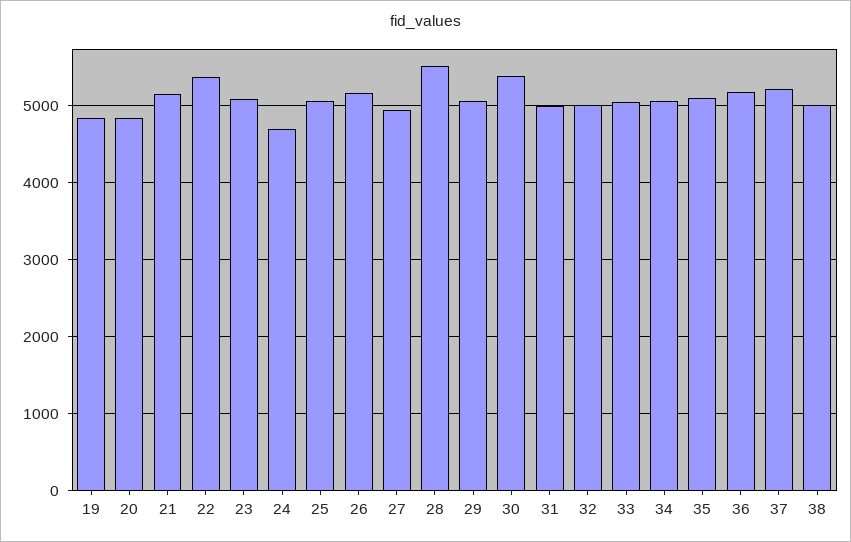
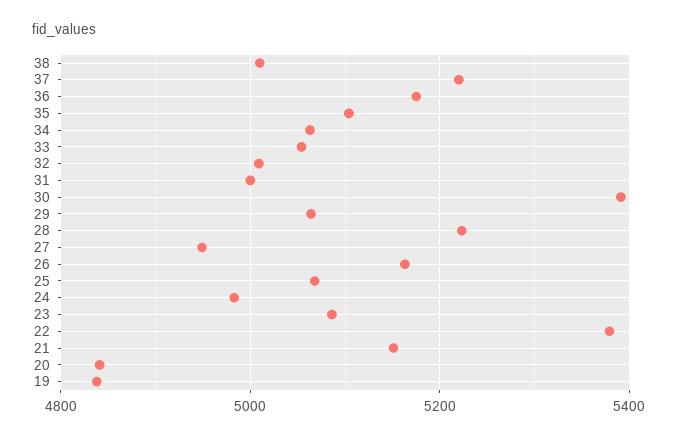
24: 4700 -> 4980
28: 5500 -> 5220

